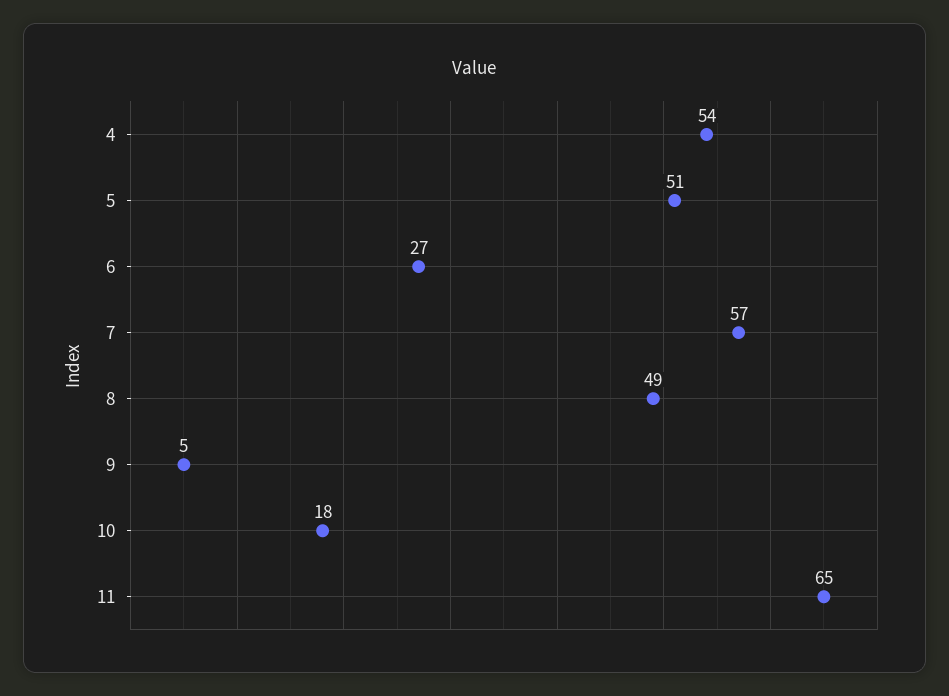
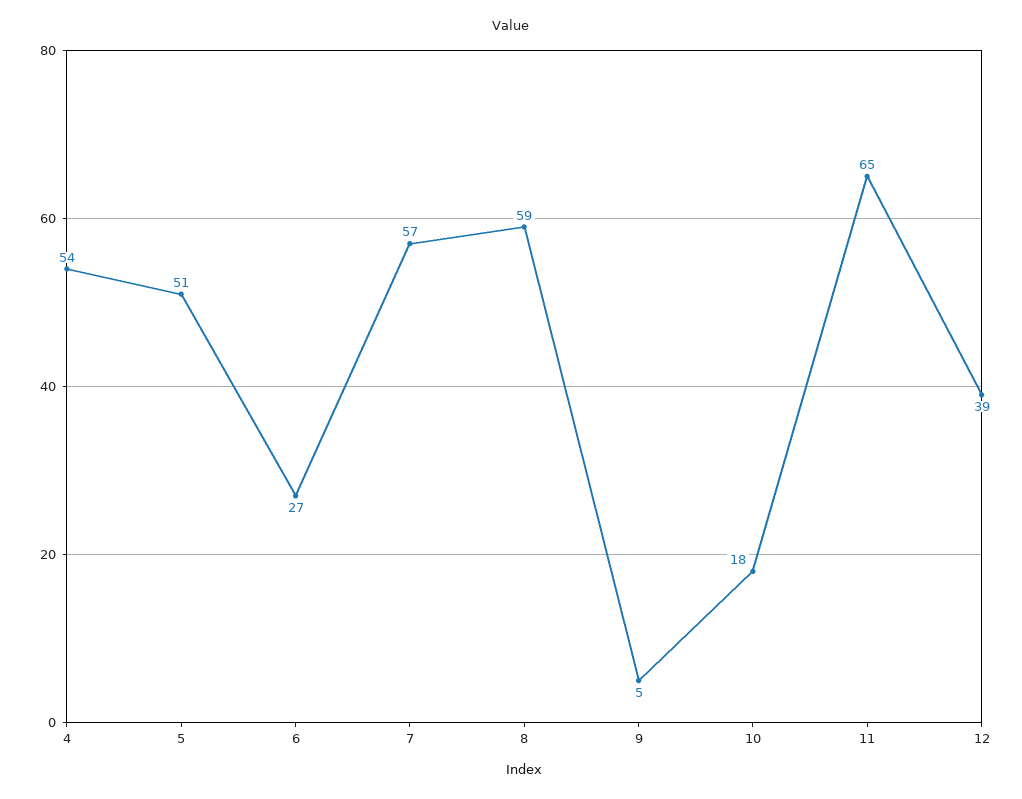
8: 49 -> 59
12: none -> 39

